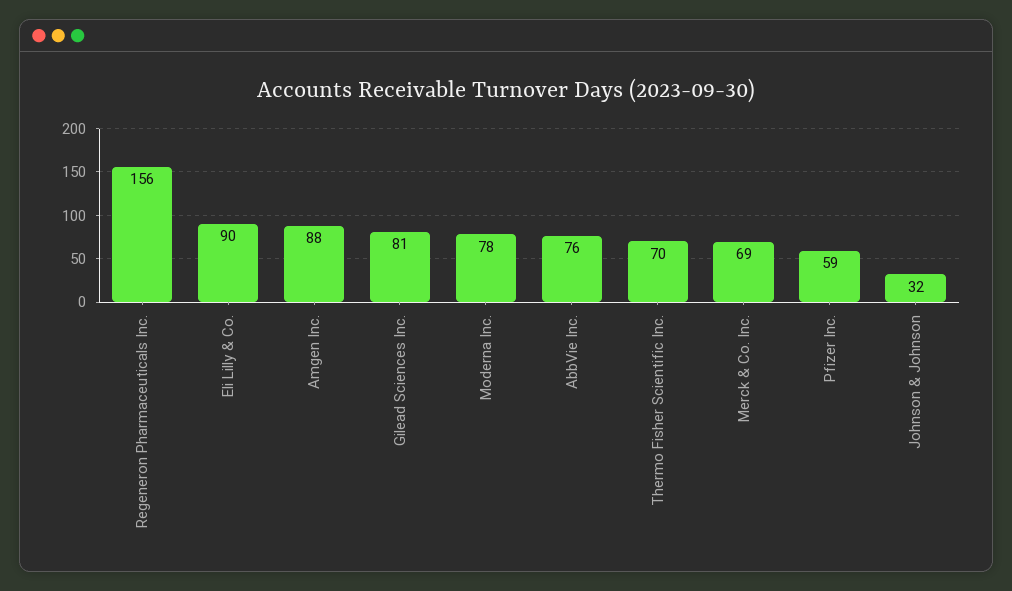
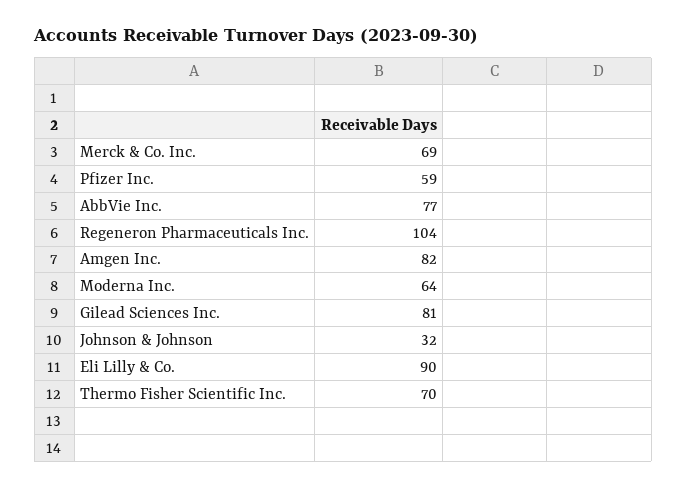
Regeneron Pharmaceuticals Inc.: 156 -> 104
Amgen Inc.: 88 -> 82
Moderna Inc.: 78 -> 64
AbbVie Inc.: 76 -> 77

